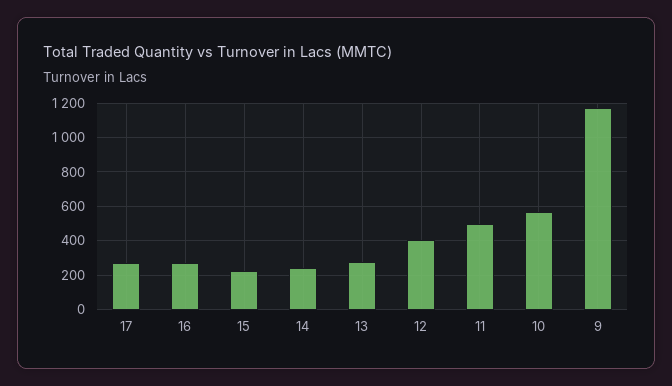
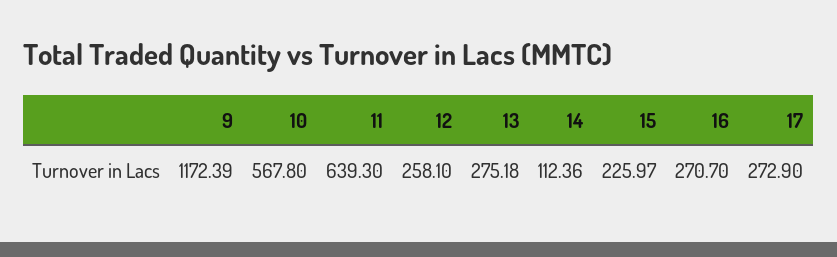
14: 250 -> 112.36
12: 400 -> 258.1
11: 500 -> 639.3

